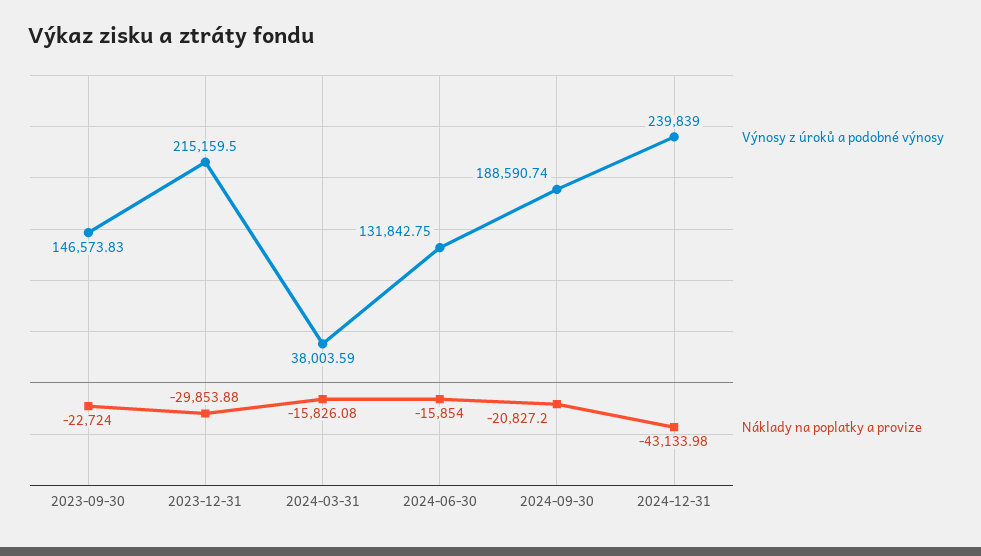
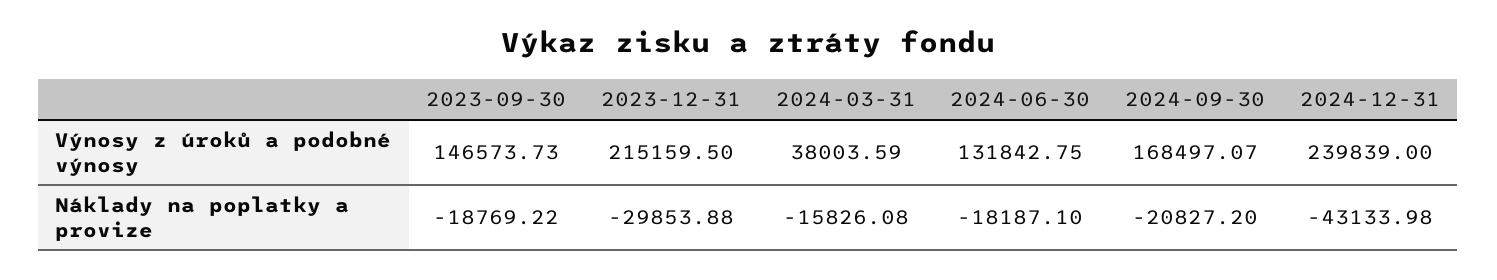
Výnosy z úroků a podobné výnosy, 2023-09-30: 146573.83 -> 146573.73
Náklady na poplatky a provize, 2023-09-30: -22724 -> -18769.22
Náklady na poplatky a provize, 2024-06-30: -15854 -> -18187.1
Výnosy z úroků a podobné výnosy, 2024-09-30: 188590.74 -> 168497.07

